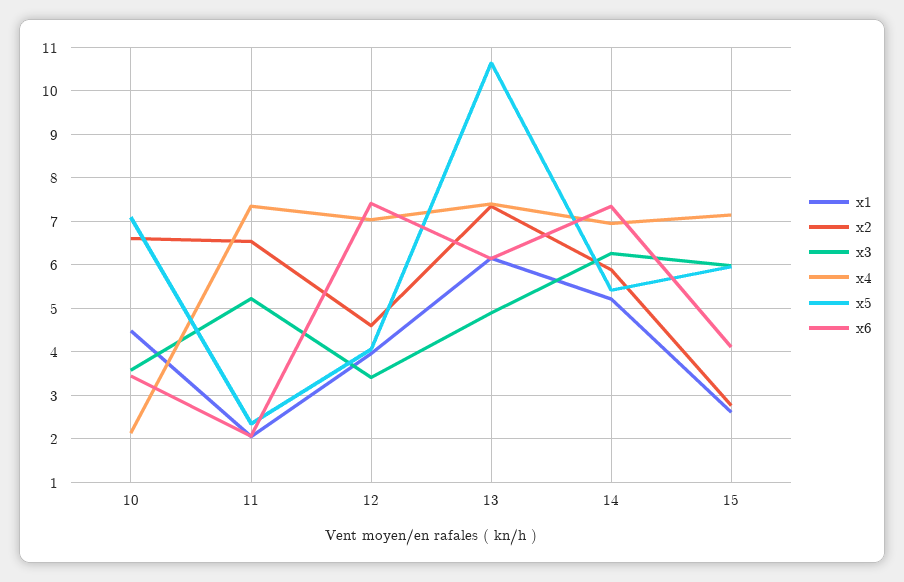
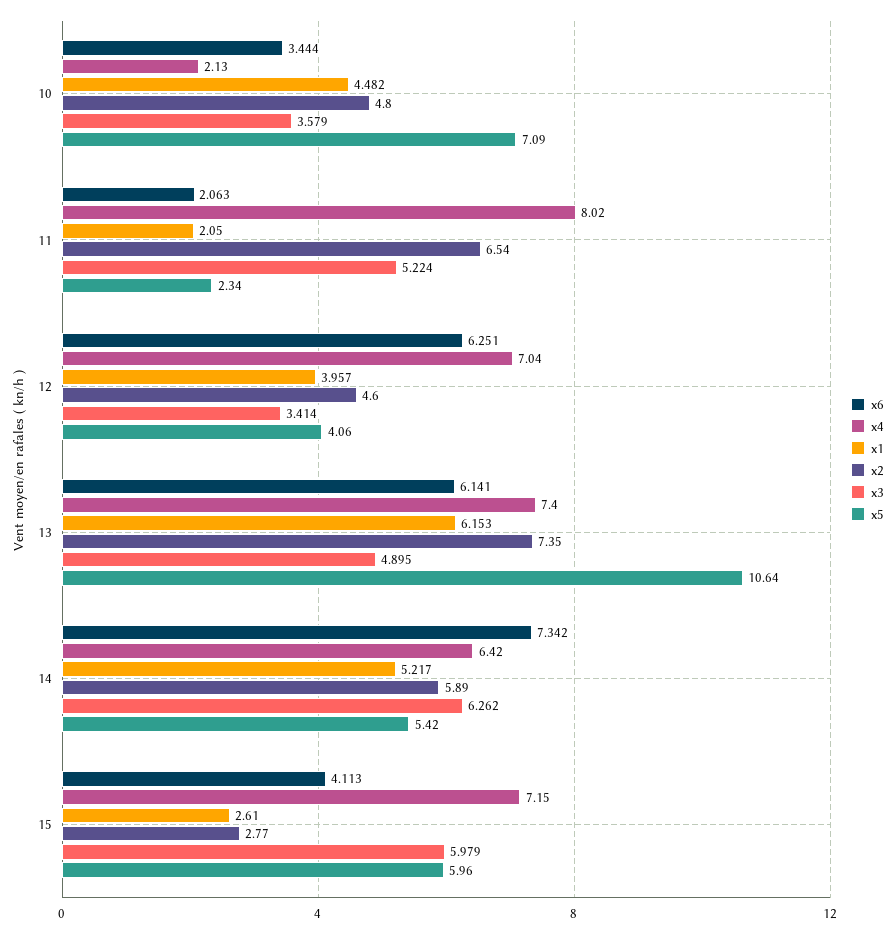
x2, 10: 6.6 -> 4.8
x4, 11: 7.4 -> 8.02
x6, 12: 7.4 -> 6.251
x4, 14: 7 -> 6.42

